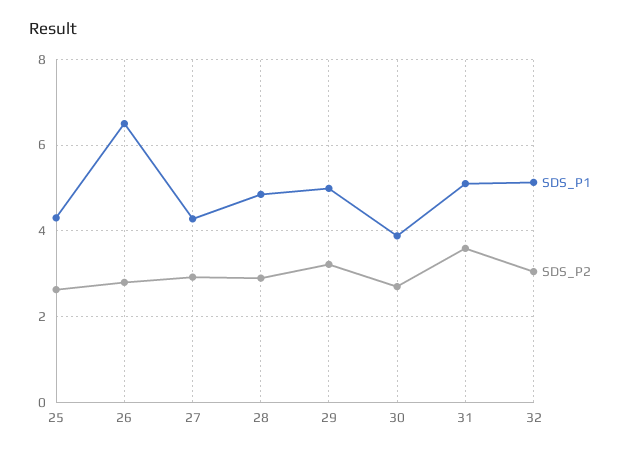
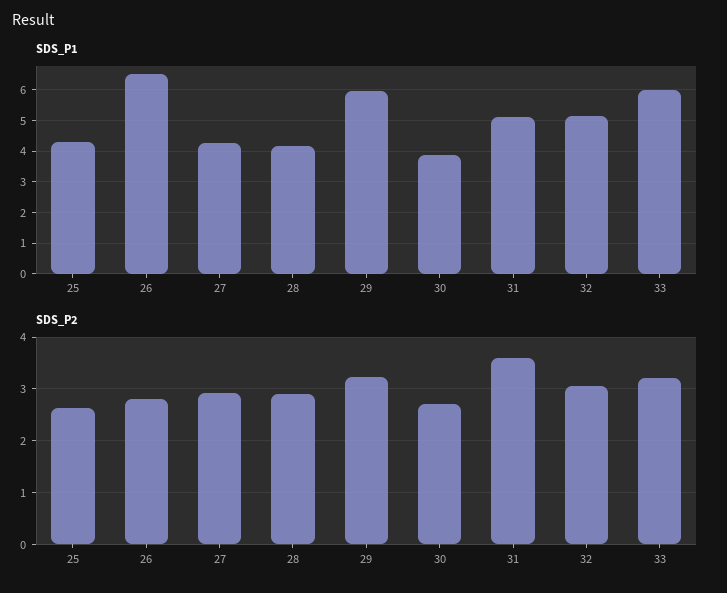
SDS_P1, 28: 4.8 -> 4.2
SDS_P1, 29: 5 -> 6
SDS_P1, 33: none -> 6
SDS_P2, 33: none -> 3.2

